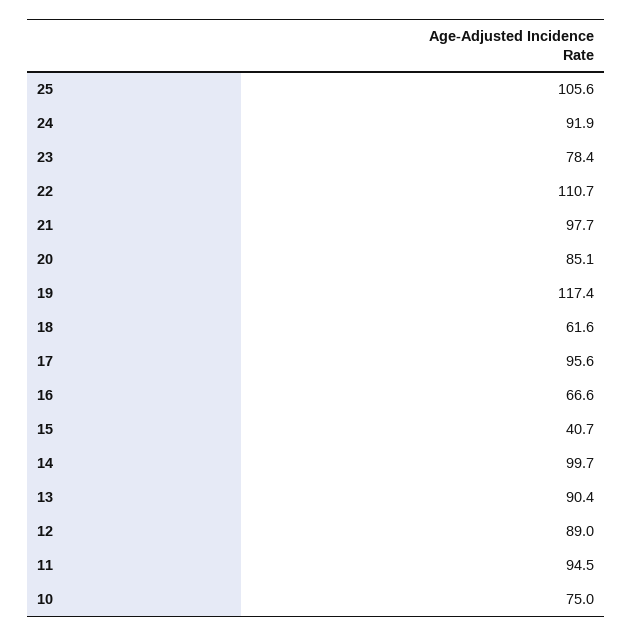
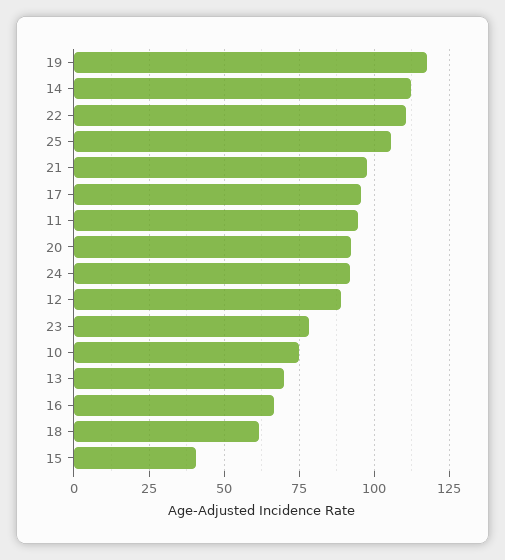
20: 85.1 -> 92.5
14: 99.7 -> 112.5
13: 90.4 -> 70

